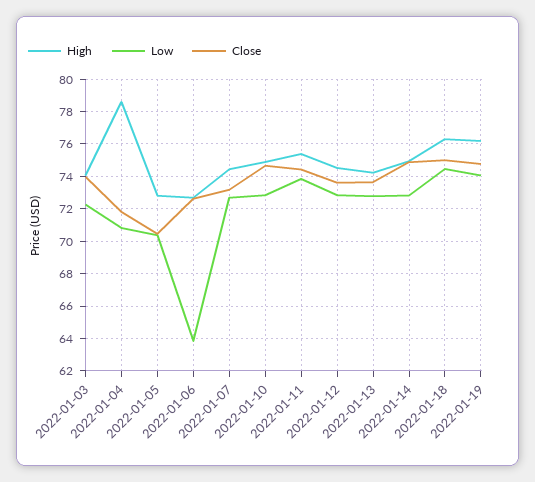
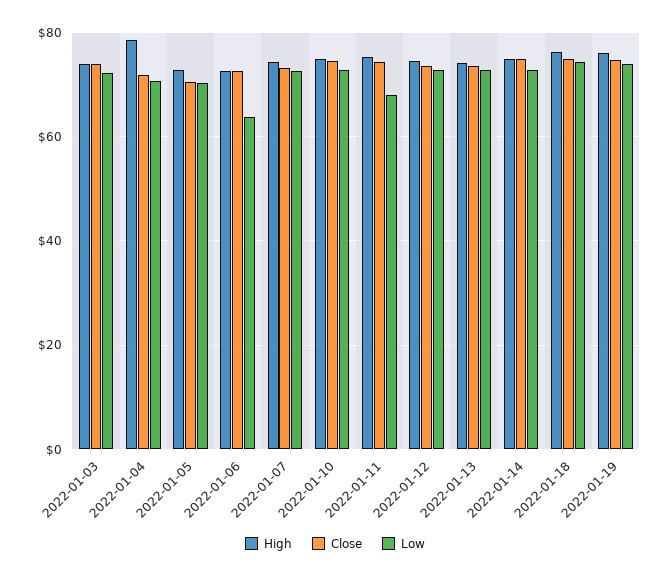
Low, 2022-01-11: 74 -> 68

